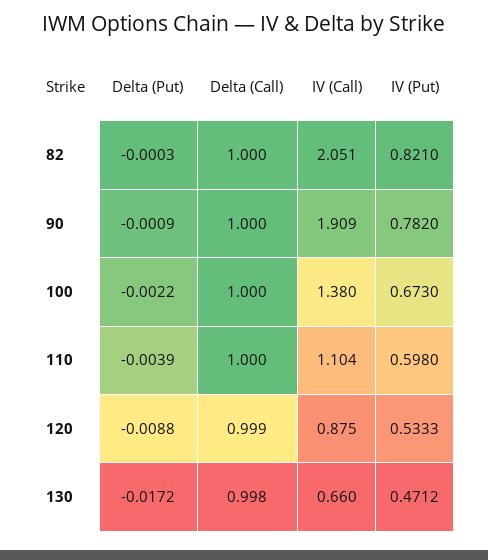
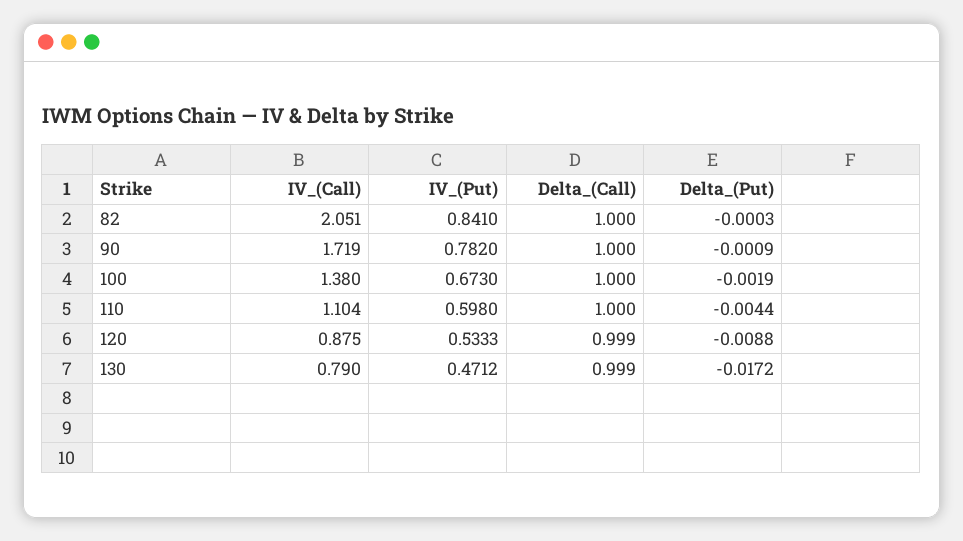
IV (Put), 82: 0.821 -> 0.841
IV (Call), 90: 1.909 -> 1.719
Delta (Put), 100: -0.0022 -> -0.0019
Delta (Put), 110: -0.0039 -> -0.0044
Delta (Call), 130: 0.998 -> 0.999
IV (Call), 130: 0.66 -> 0.79

